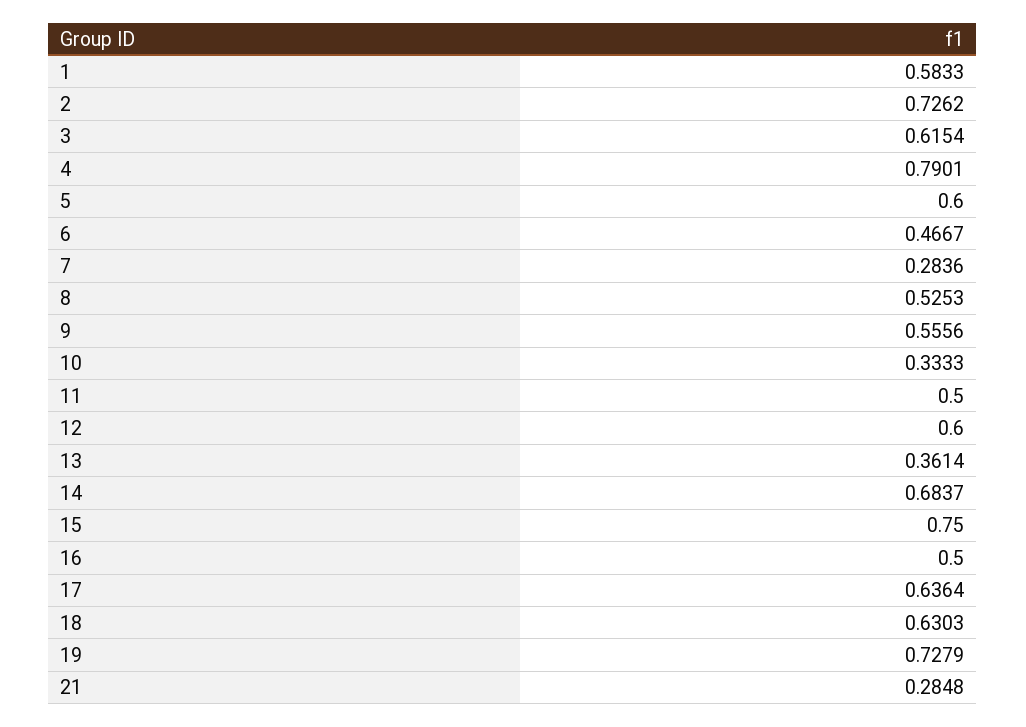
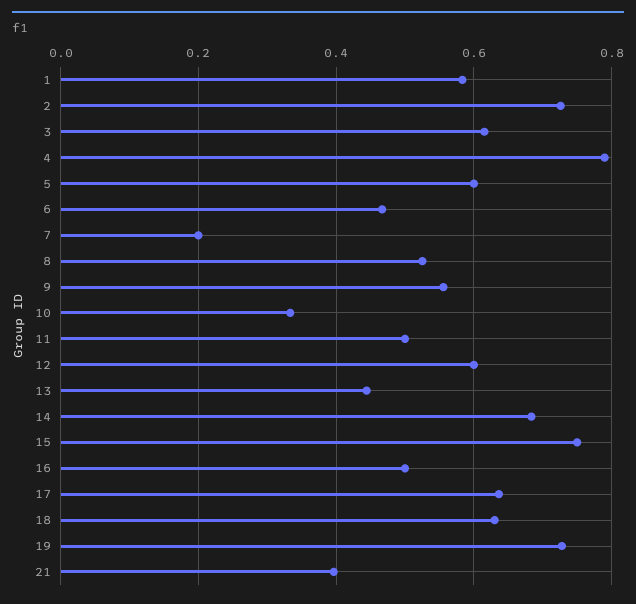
7: 0.2836 -> 0.2
13: 0.3614 -> 0.44
21: 0.2848 -> 0.4

